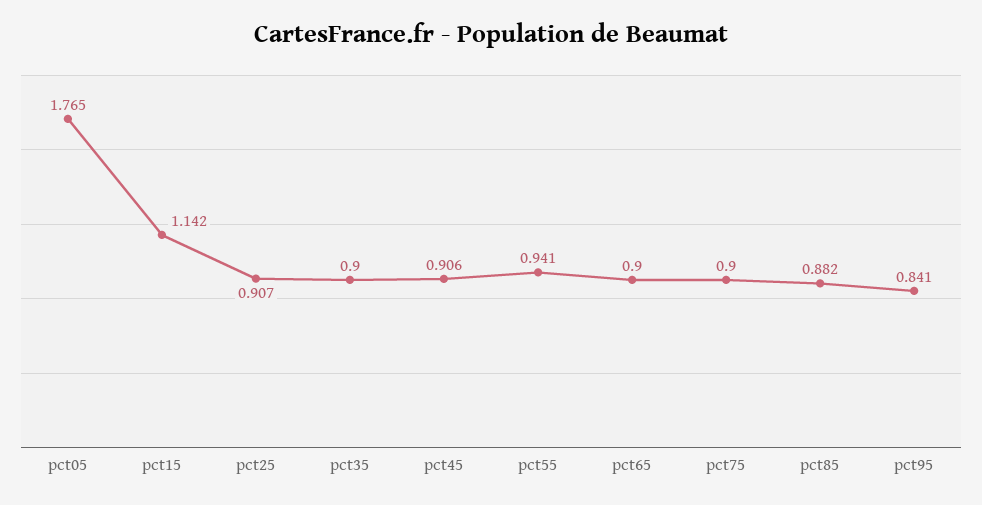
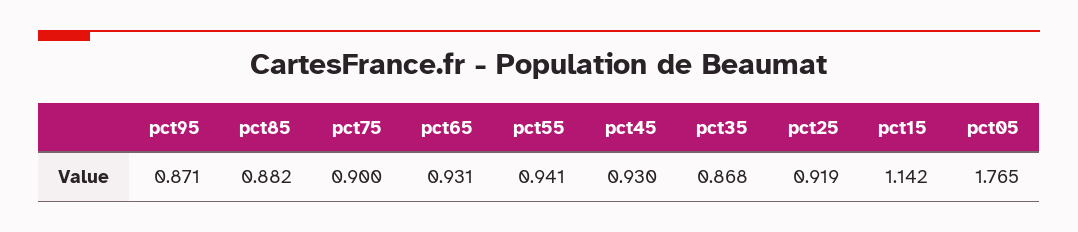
pct25: 0.907 -> 0.919
pct35: 0.9 -> 0.868
pct45: 0.906 -> 0.93
pct65: 0.9 -> 0.931
pct95: 0.841 -> 0.871

